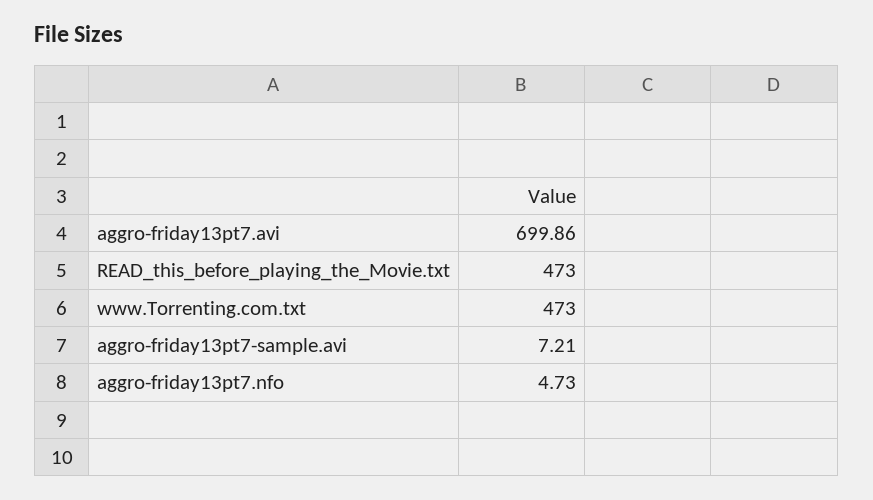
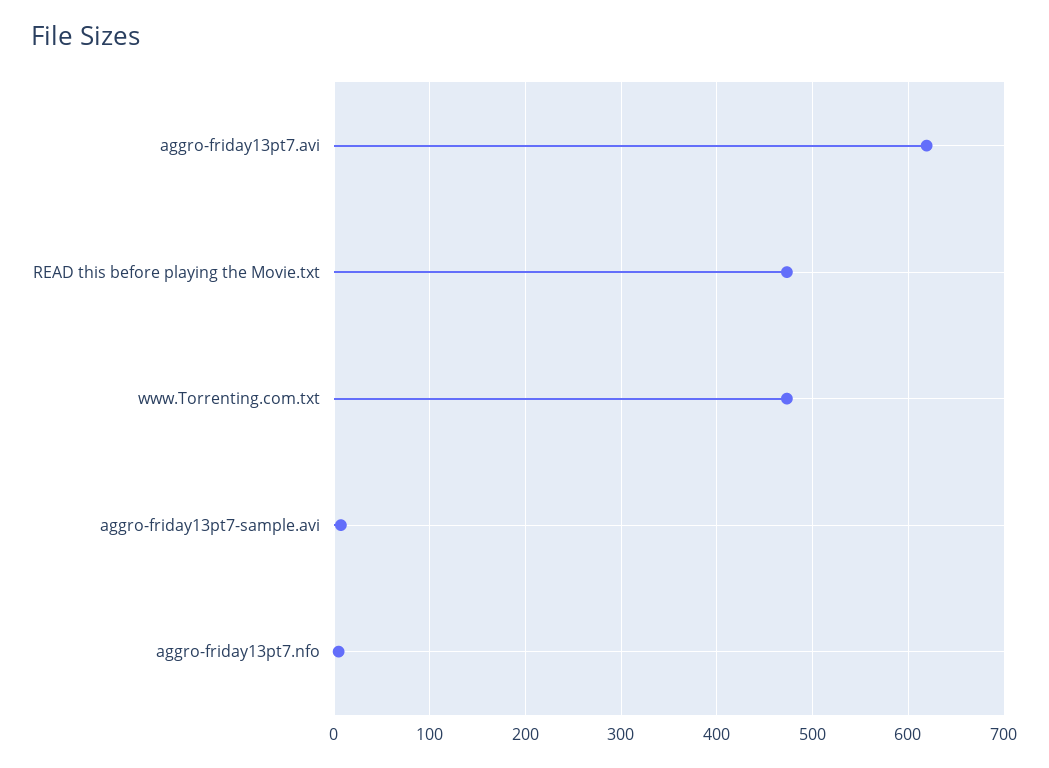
aggro-friday13pt7.avi: 699.86 -> 620

